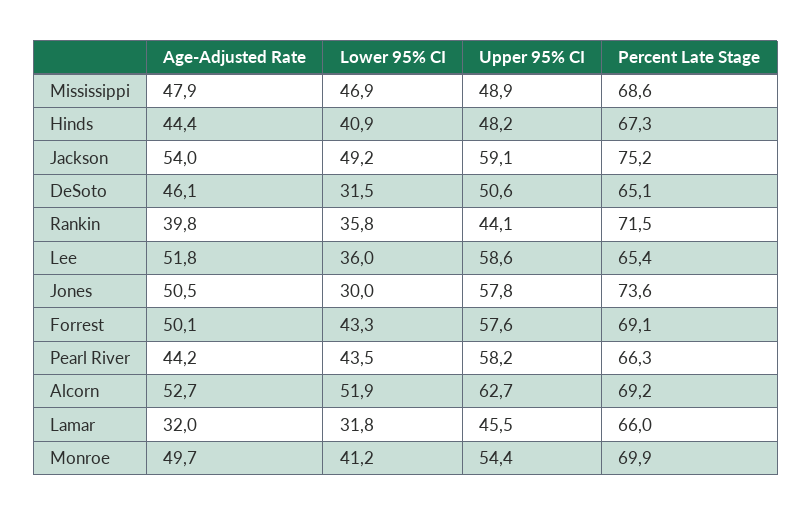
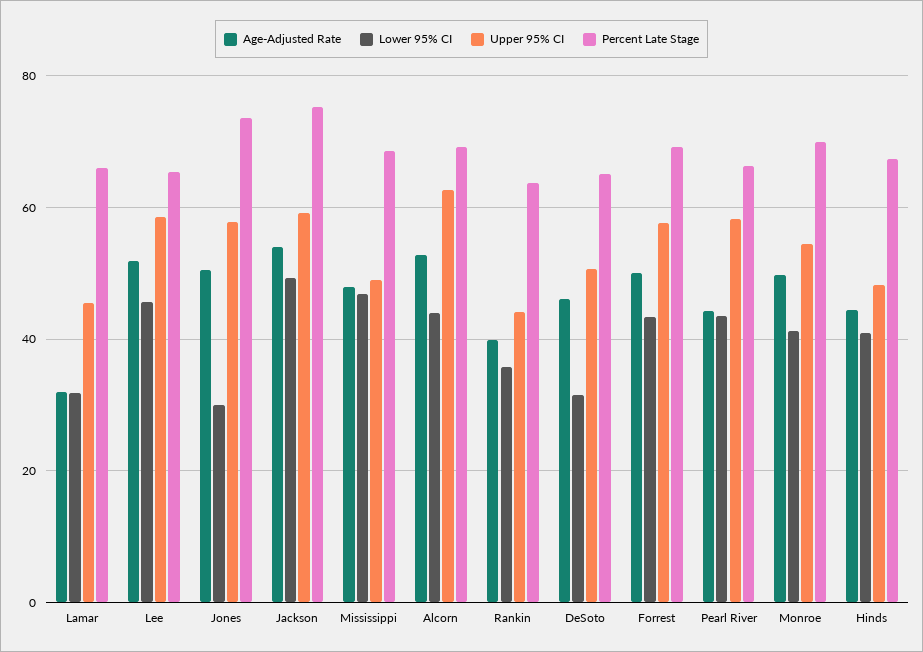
Percent Late Stage, Rankin: 71.5 -> 64
Lower 95% CI, Lee: 36 -> 46
Lower 95% CI, Alcorn: 51.9 -> 44

